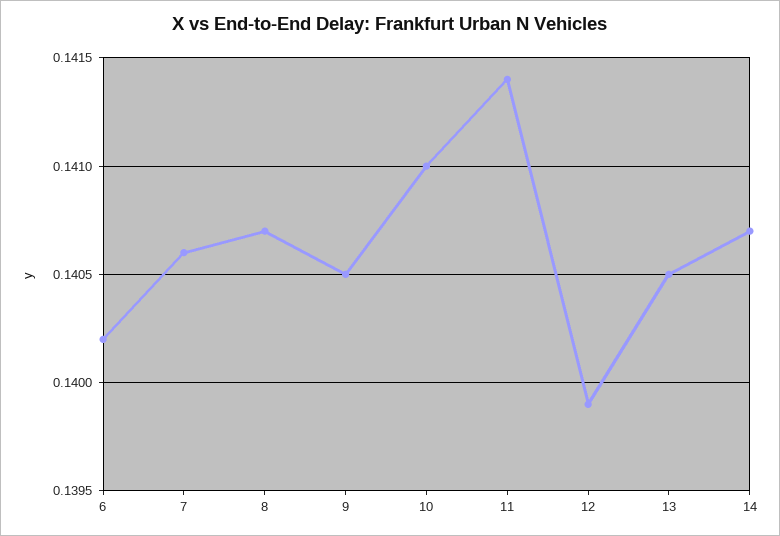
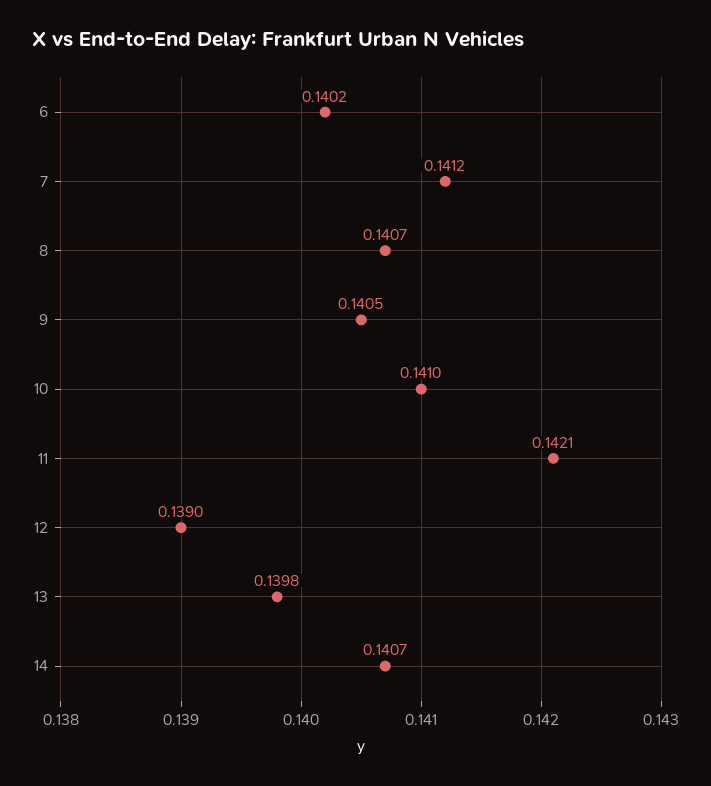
7: 0.1406 -> 0.1412
11: 0.1414 -> 0.1421
12: 0.1399 -> 0.139
13: 0.1405 -> 0.1398

